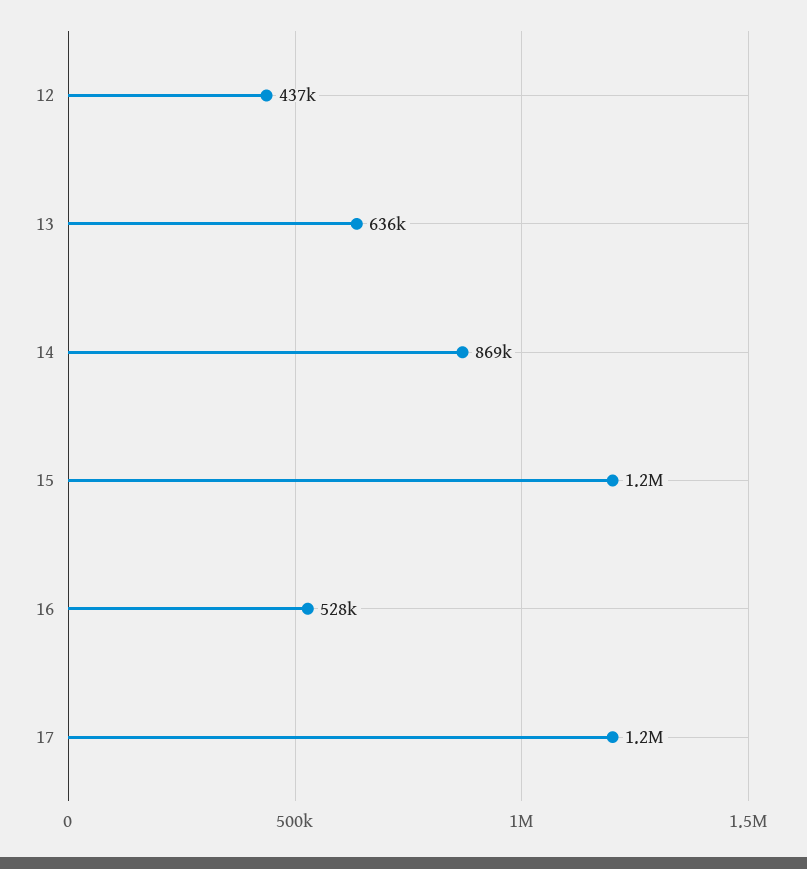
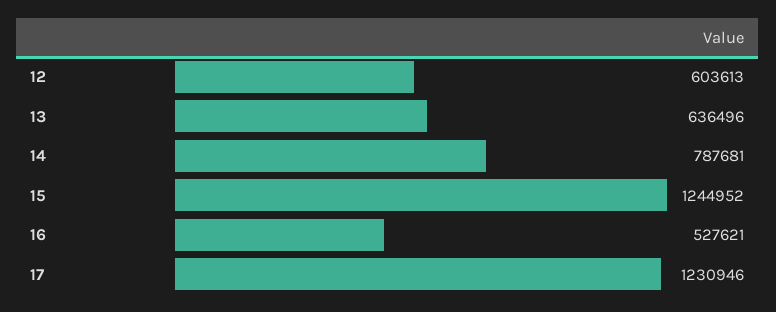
12: 437000 -> 603613
14: 869000 -> 787681

